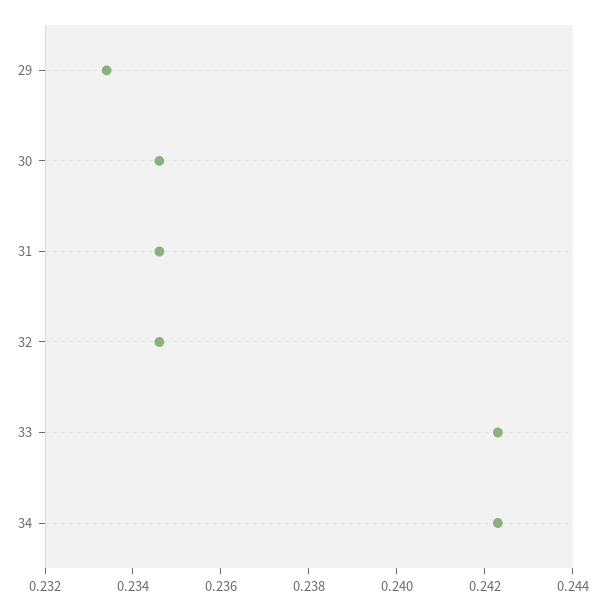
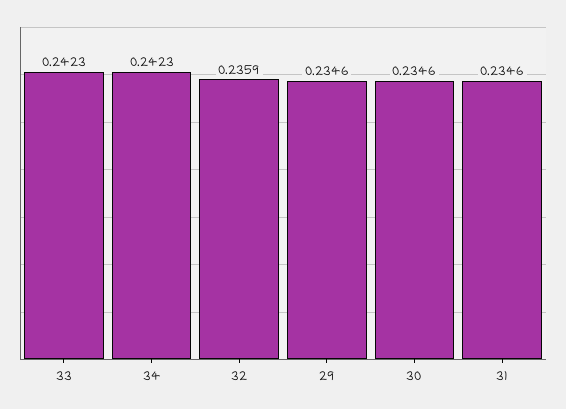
29: 0.2335 -> 0.2346
32: 0.2345 -> 0.2359

